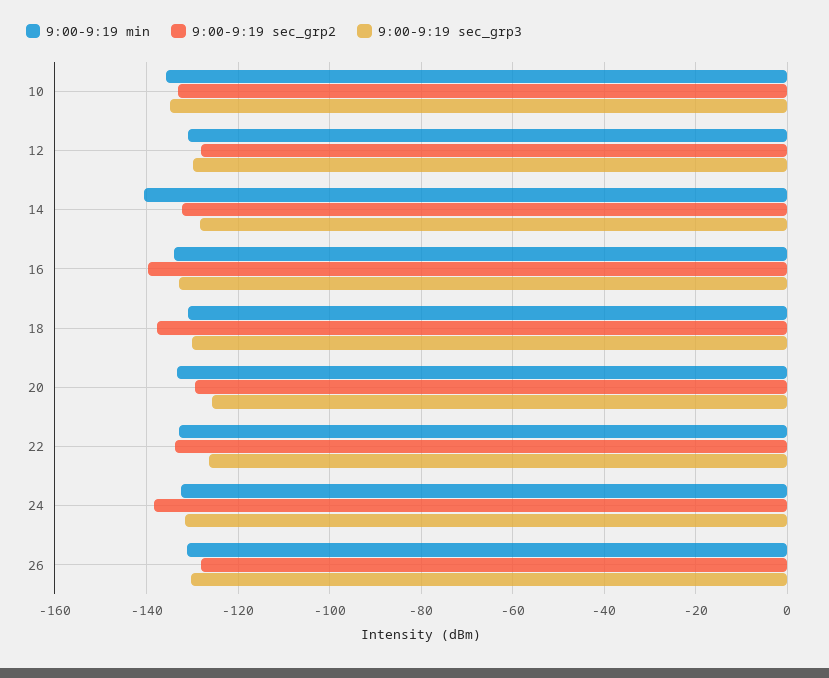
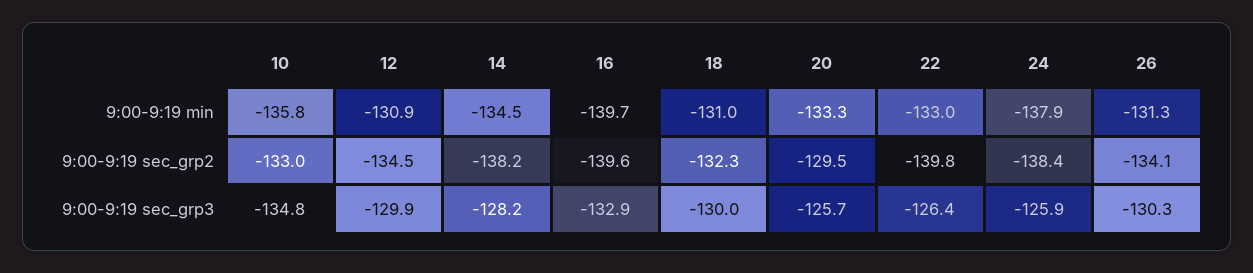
9:00-9:19 sec_grp2, 12: -128 -> -134.5
9:00-9:19 min, 14: -140 -> -134.5
9:00-9:19 sec_grp2, 14: -132 -> -138.2
9:00-9:19 min, 16: -134 -> -139.7
9:00-9:19 sec_grp2, 18: -138 -> -132.3
9:00-9:19 sec_grp2, 22: -134 -> -139.8
9:00-9:19 min, 24: -132 -> -137.9
9:00-9:19 sec_grp3, 24: -132 -> -125.9
9:00-9:19 sec_grp2, 26: -128 -> -134.1

